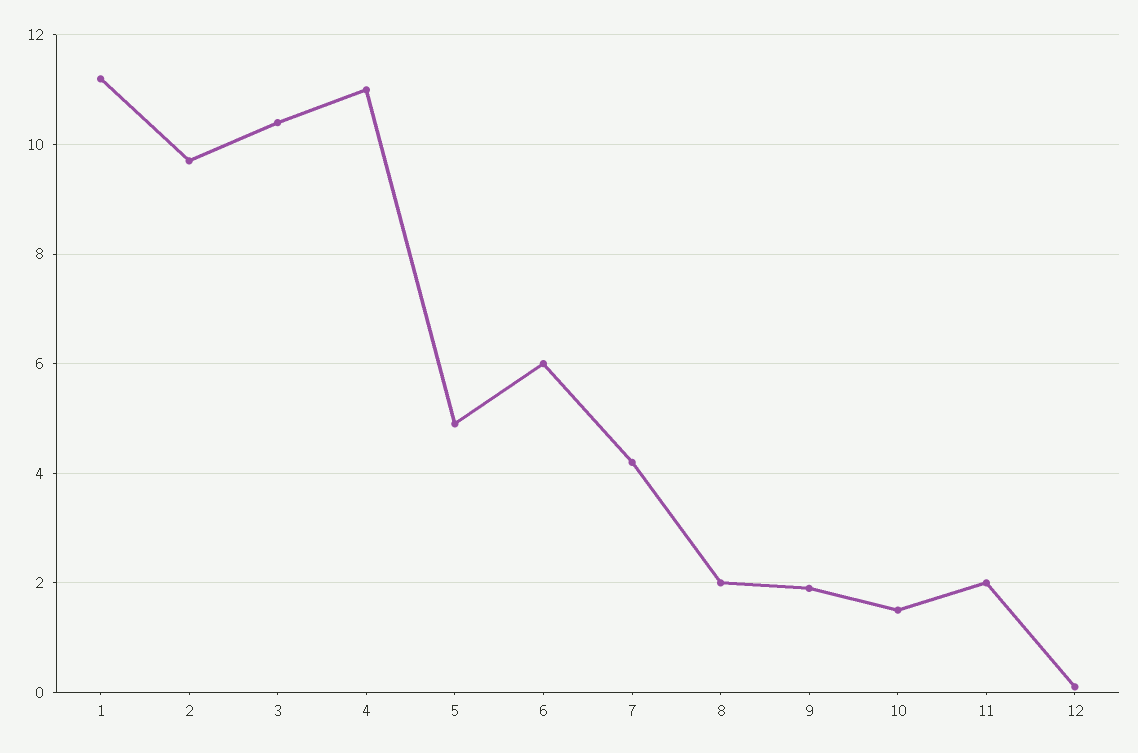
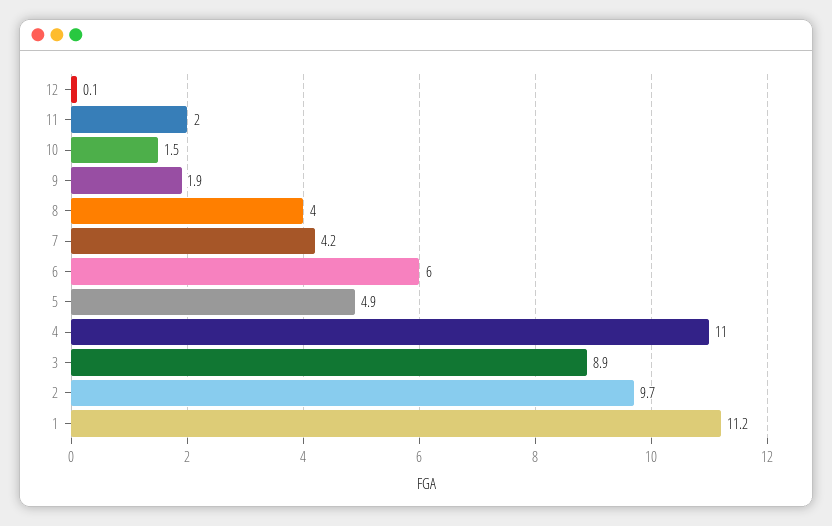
3: 10.5 -> 8.9
8: 2 -> 4

